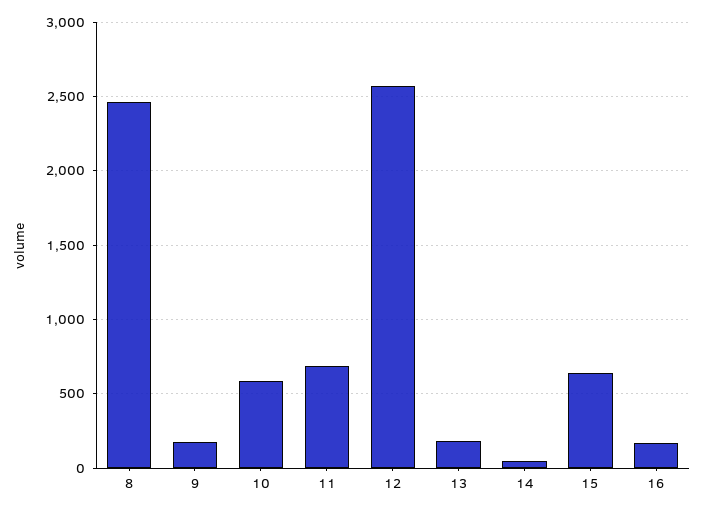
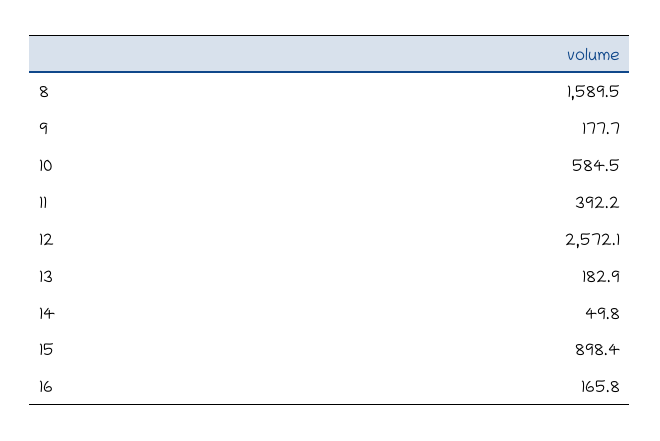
8: 2450 -> 1589.5
11: 700 -> 392.2
15: 650 -> 898.4

